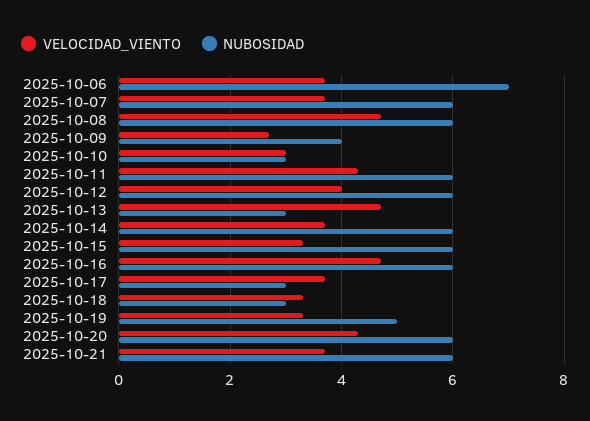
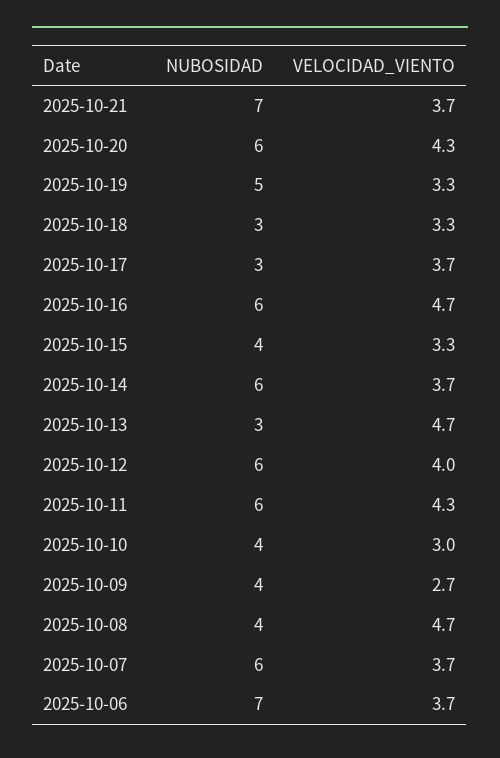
NUBOSIDAD, 2025-10-08: 6 -> 4
NUBOSIDAD, 2025-10-10: 3 -> 4
NUBOSIDAD, 2025-10-15: 6 -> 4
NUBOSIDAD, 2025-10-21: 6 -> 7

